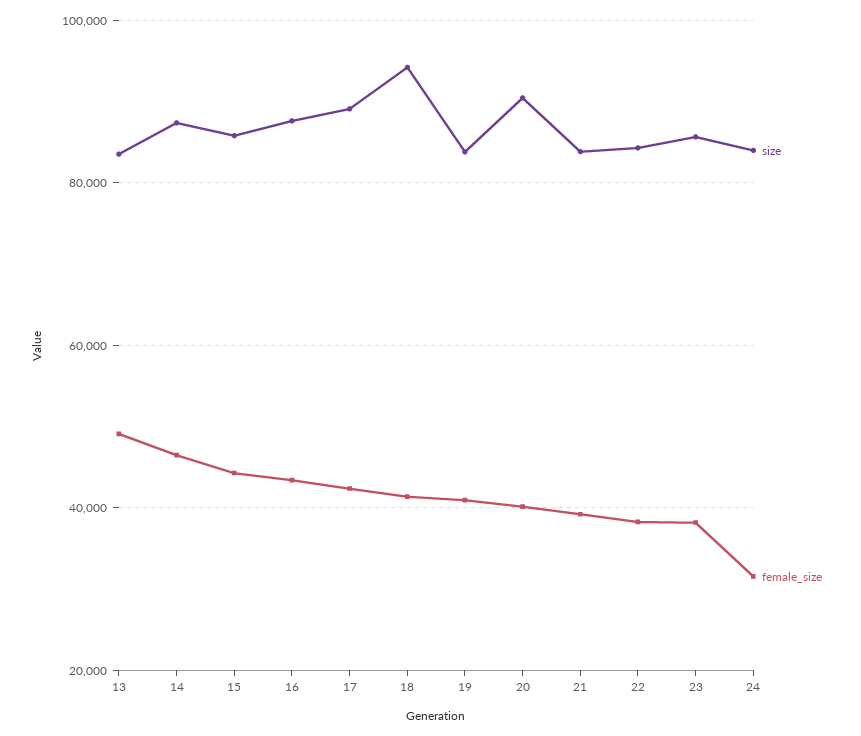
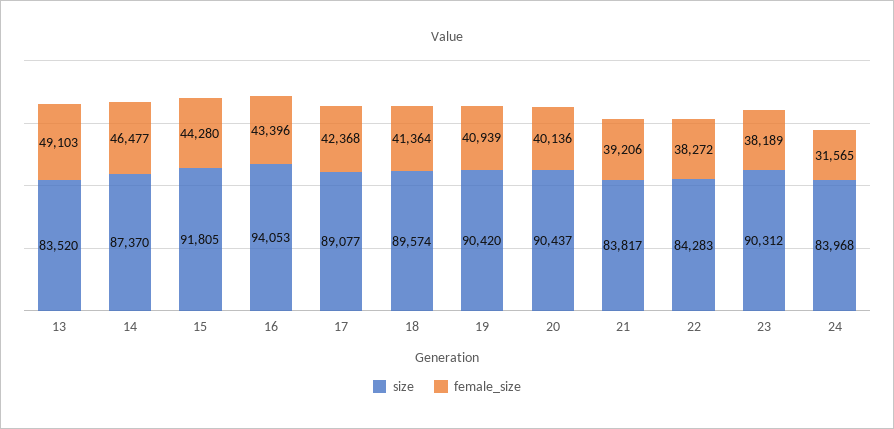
size, 15: 86000 -> 91805
size, 16: 88000 -> 94053
size, 18: 94000 -> 89574
size, 19: 84000 -> 90420
size, 23: 86000 -> 90312

